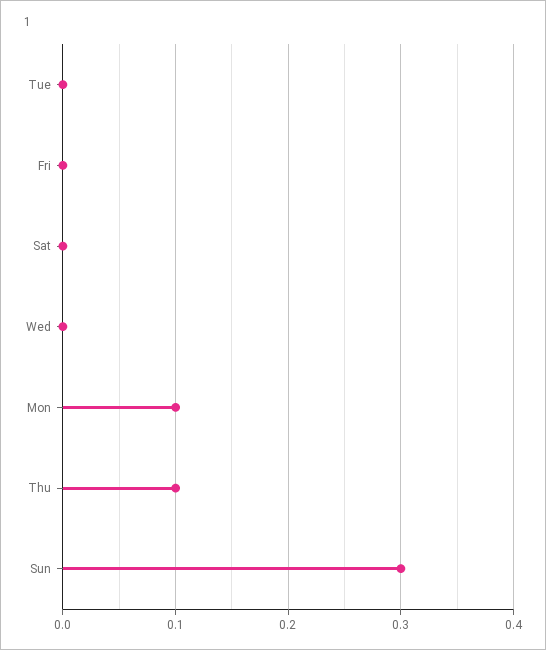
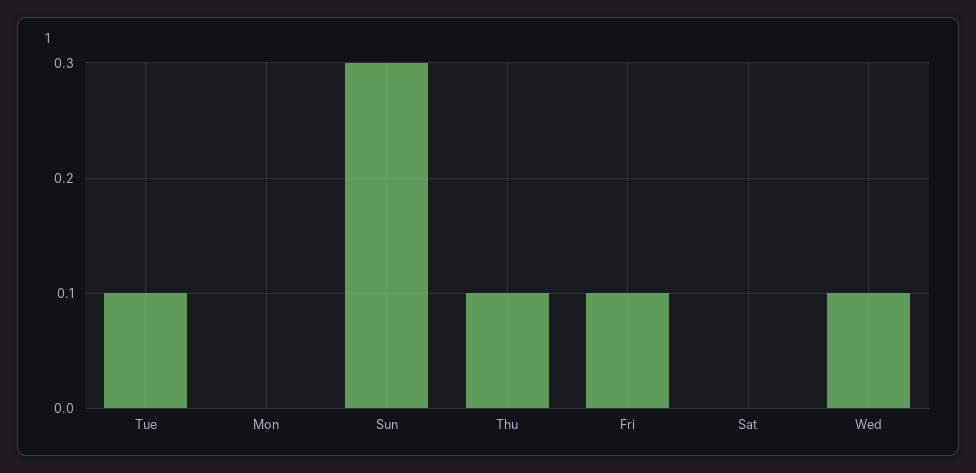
Tue: 0 -> 0.1
Fri: 0 -> 0.1
Wed: 0 -> 0.1
Mon: 0.1 -> 0

